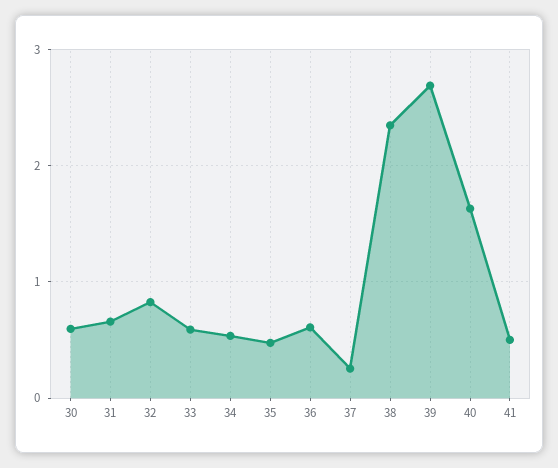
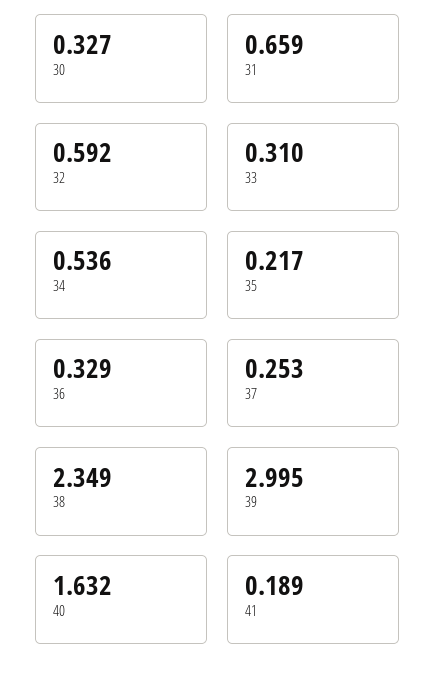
30: 0.6 -> 0.327
32: 0.8 -> 0.592
33: 0.6 -> 0.31
35: 0.5 -> 0.217
36: 0.6 -> 0.329
39: 2.7 -> 2.995
41: 0.5 -> 0.189

